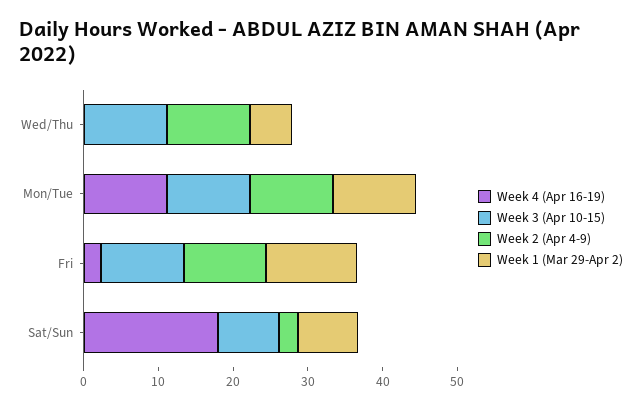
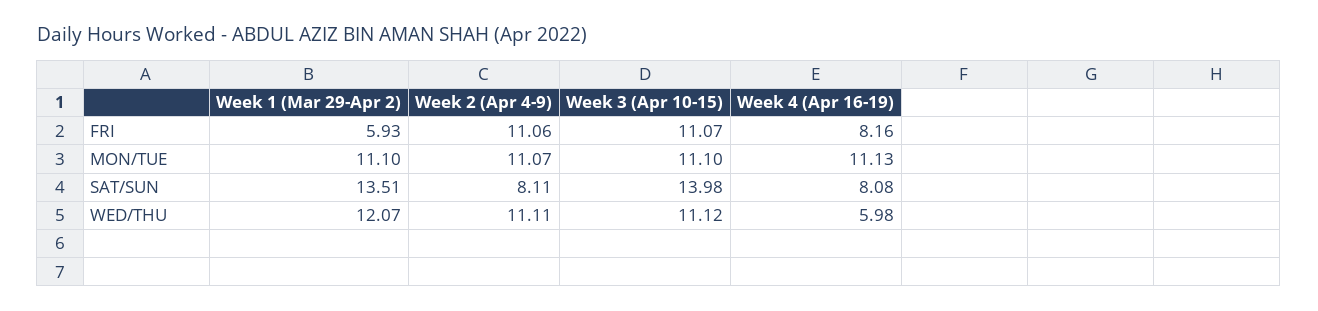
Week 4 (Apr 16-19), Wed/Thu: 0 -> 5.98
Week 1 (Mar 29-Apr 2), Wed/Thu: 6 -> 12.07
Week 4 (Apr 16-19), Fri: 2 -> 8.16
Week 1 (Mar 29-Apr 2), Fri: 12 -> 5.93
Week 4 (Apr 16-19), Sat/Sun: 18 -> 8.08
Week 3 (Apr 10-15), Sat/Sun: 8 -> 13.98
Week 2 (Apr 4-9), Sat/Sun: 2 -> 8.11
Week 1 (Mar 29-Apr 2), Sat/Sun: 8 -> 13.51

